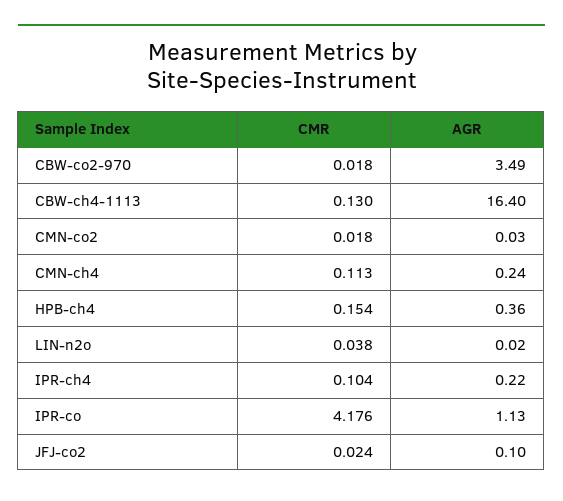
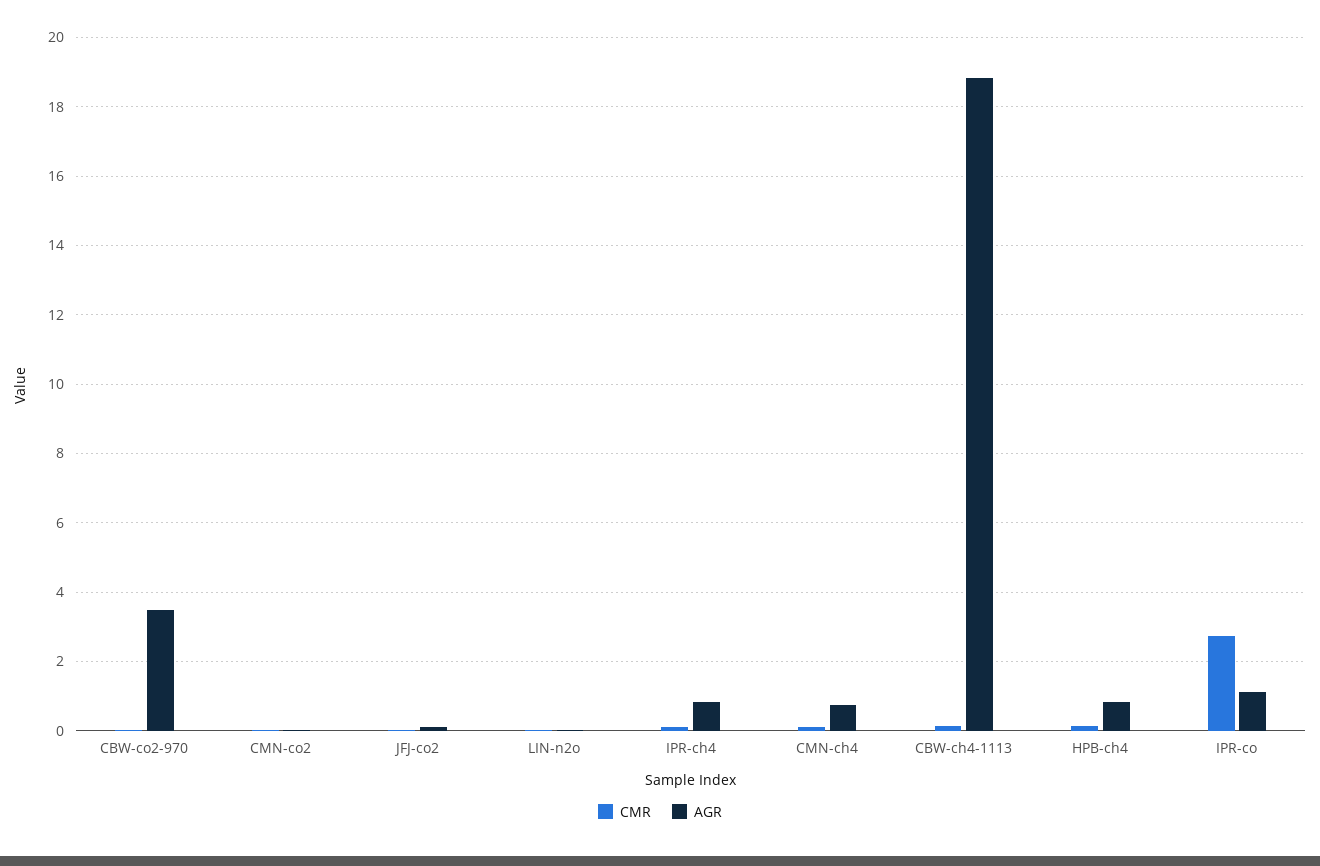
AGR, CBW-ch4-1113: 16.4 -> 18.8
AGR, CMN-ch4: 0.24 -> 0.8
AGR, HPB-ch4: 0.36 -> 0.8
AGR, IPR-ch4: 0.22 -> 0.8
CMR, IPR-co: 4.176 -> 2.8

